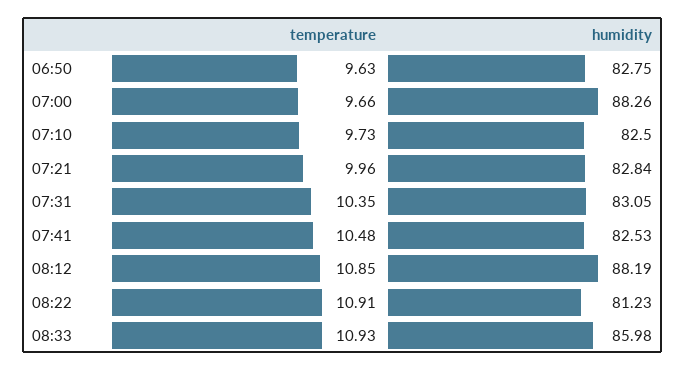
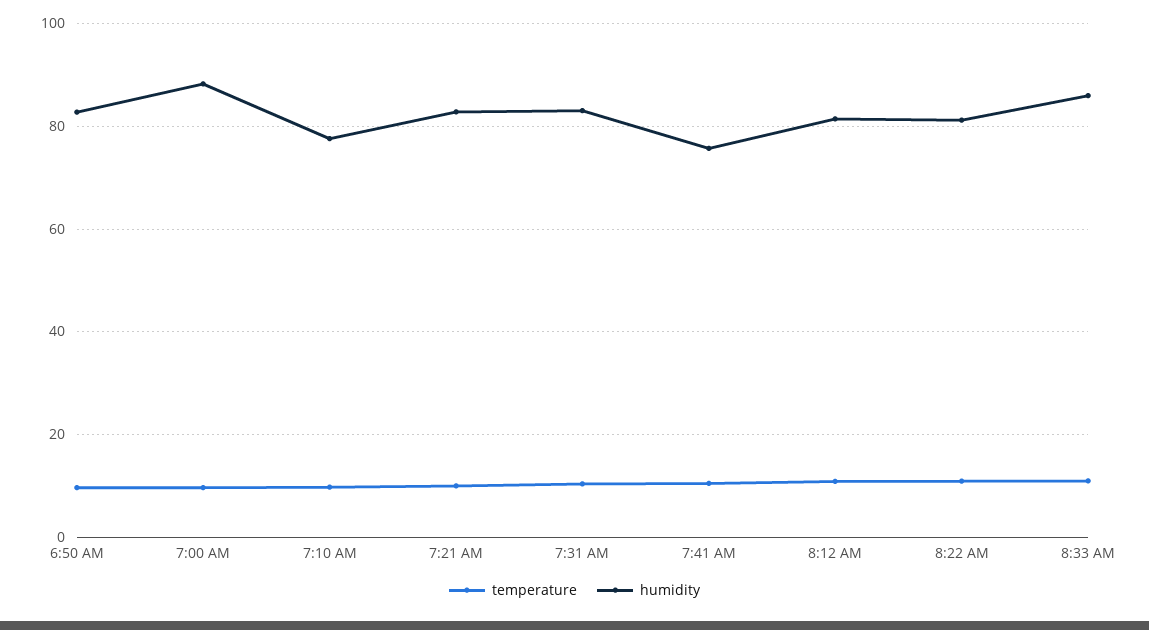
humidity, 07:10: 82.5 -> 78
humidity, 07:41: 82.53 -> 76
humidity, 08:12: 88.19 -> 82

